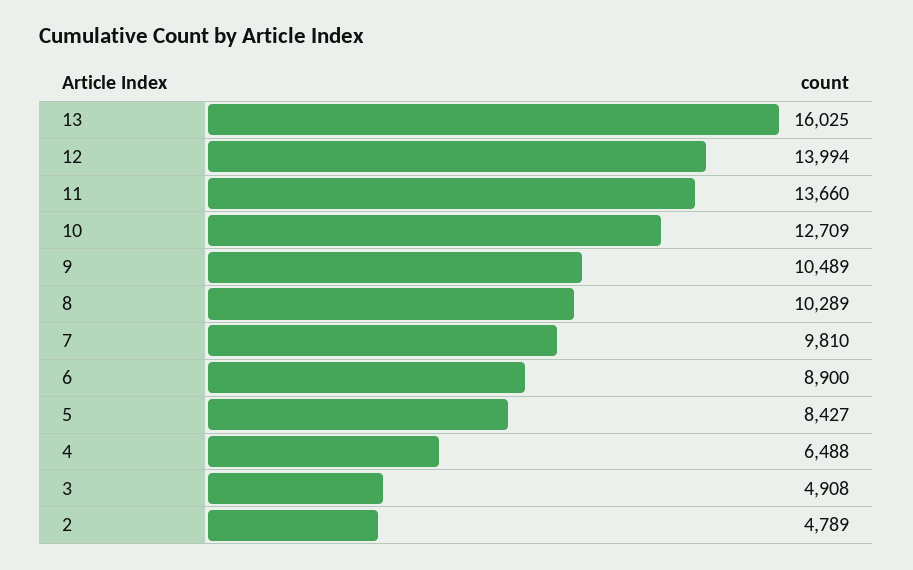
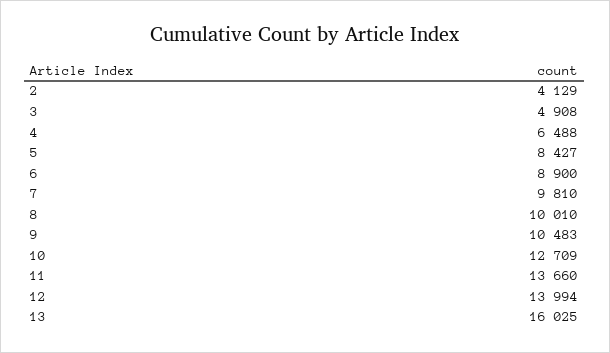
9: 10489 -> 10483
8: 10289 -> 10010
2: 4789 -> 4129

